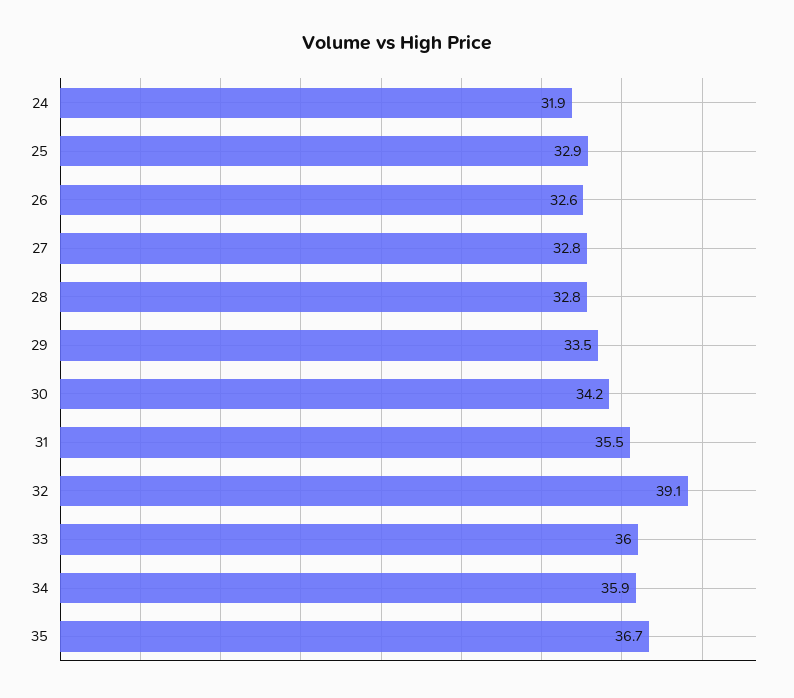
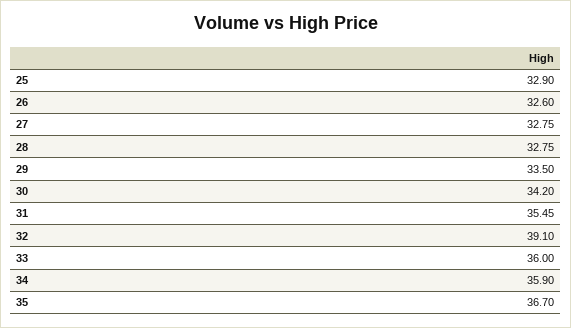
24: 31.9 -> none

